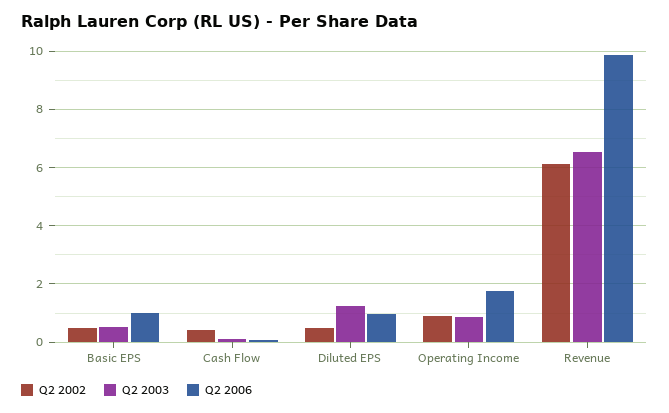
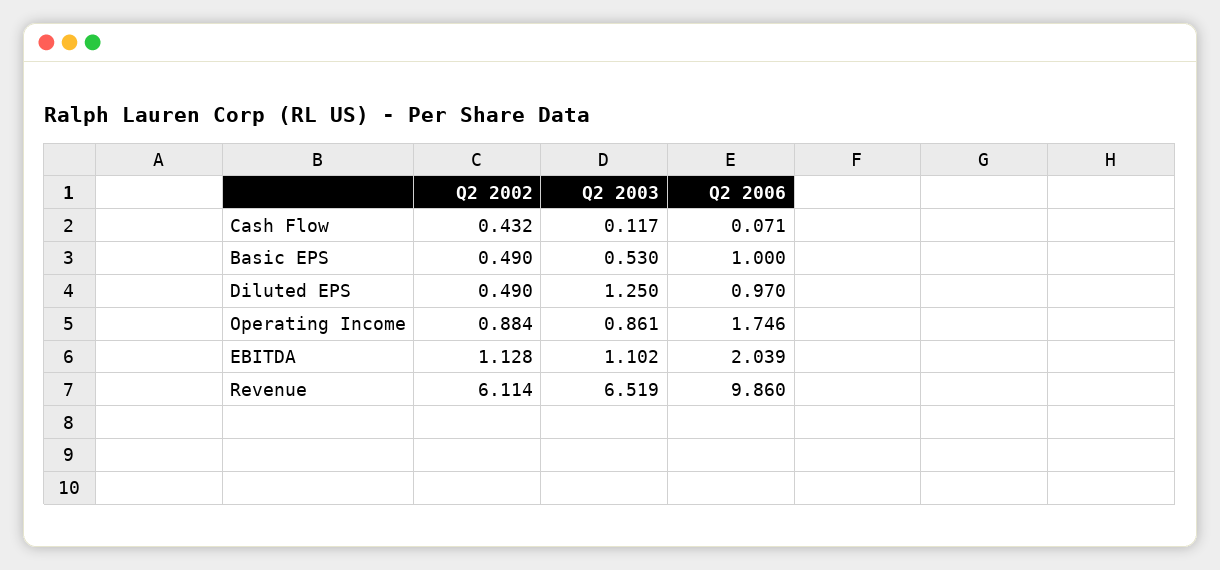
Q2 2002, EBITDA: none -> 1.128
Q2 2003, EBITDA: none -> 1.102
Q2 2006, EBITDA: none -> 2.039

